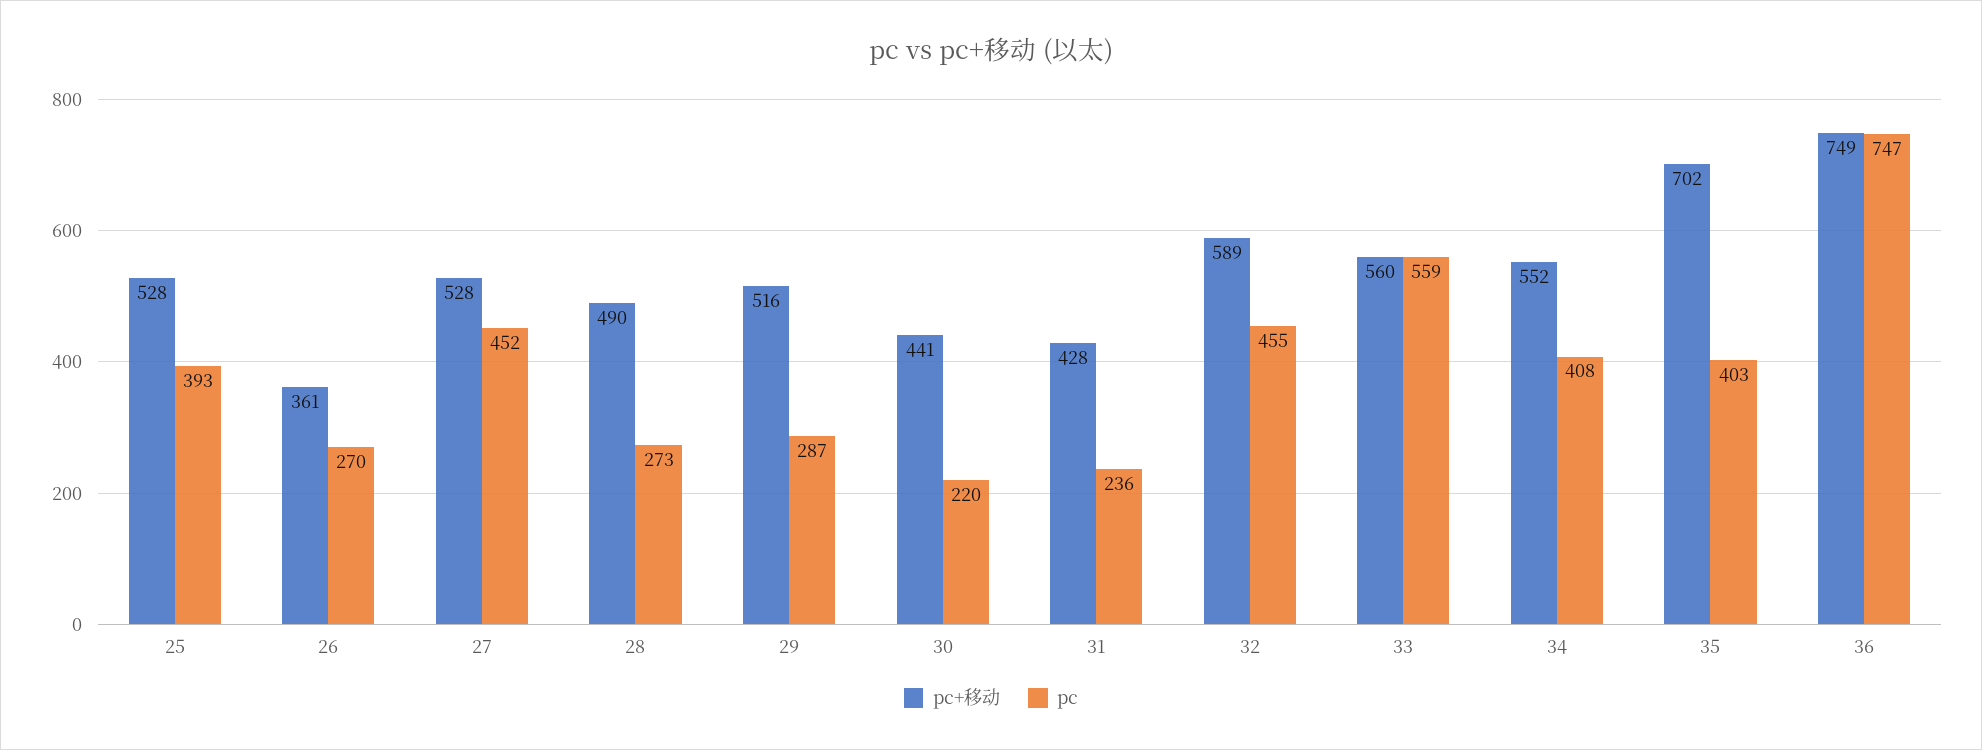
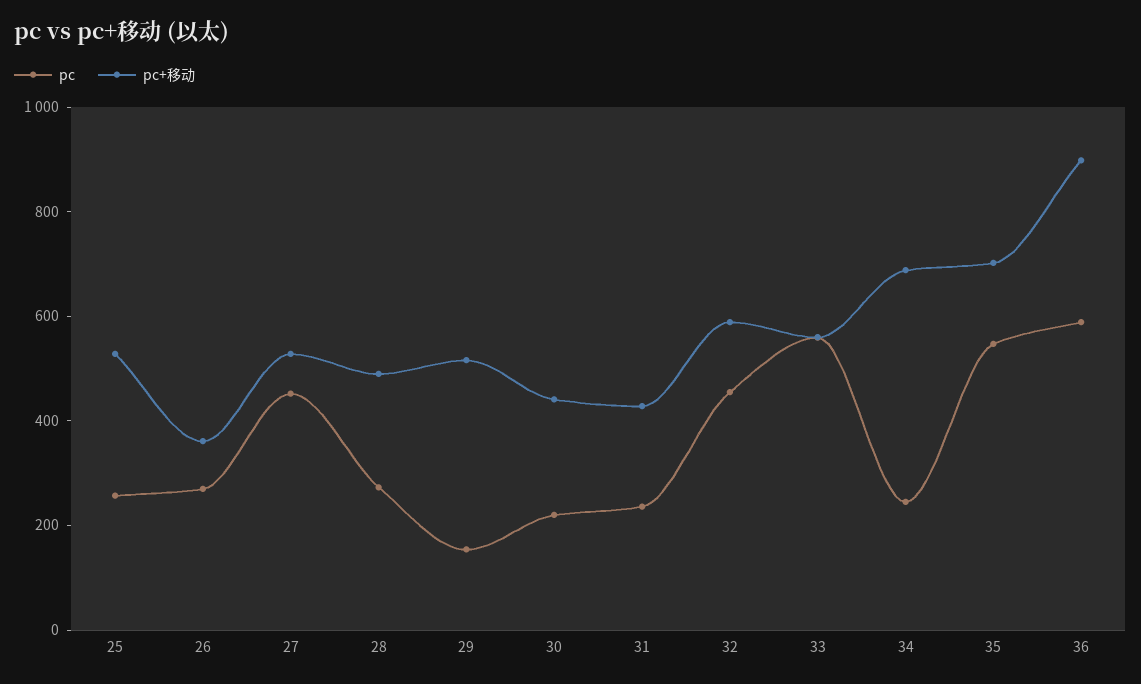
pc, 25: 393 -> 250
pc, 29: 287 -> 150
pc+移动, 34: 552 -> 700
pc, 34: 408 -> 250
pc, 35: 403 -> 550
pc+移动, 36: 749 -> 900
pc, 36: 747 -> 600

